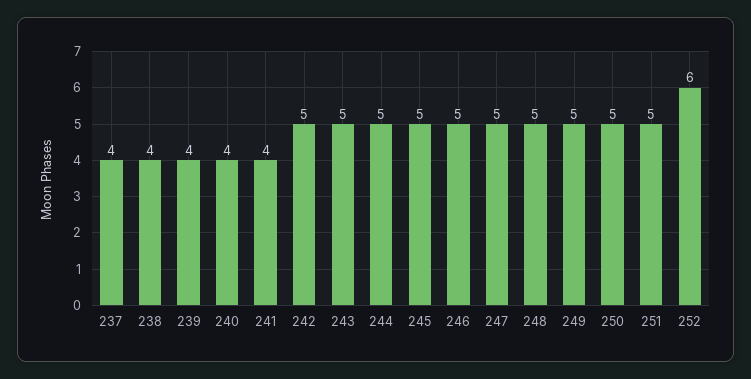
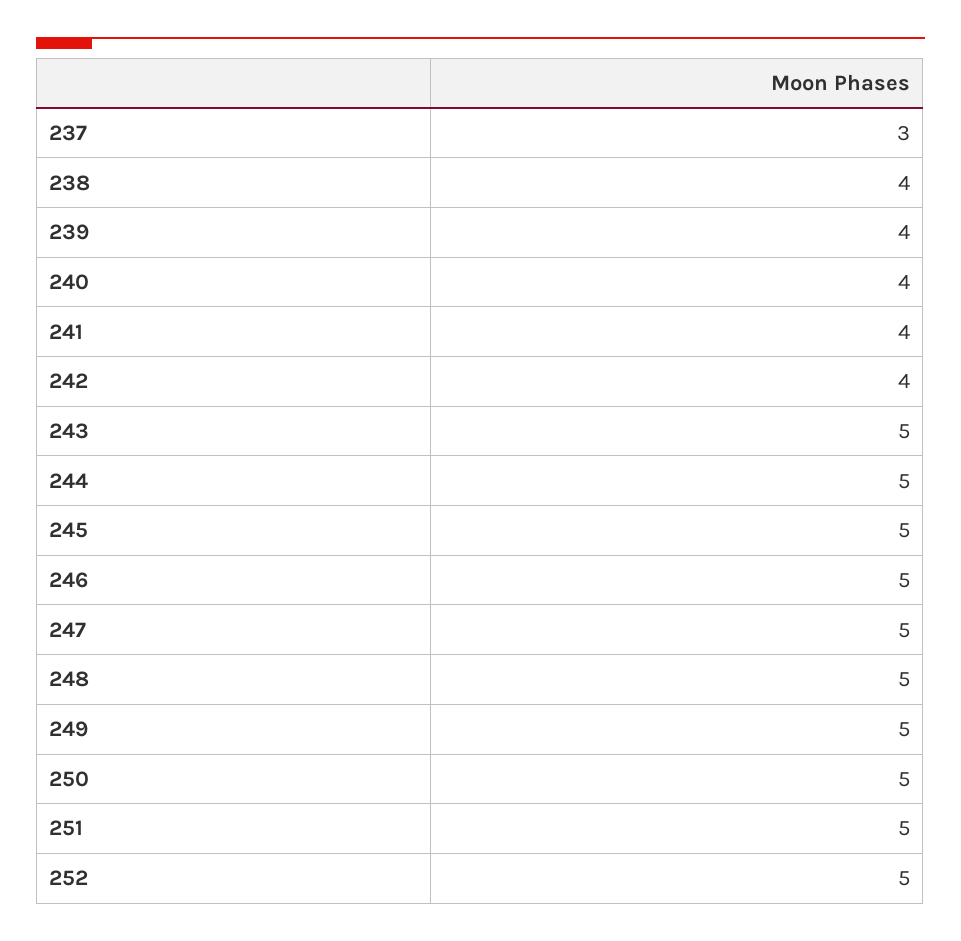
237: 4 -> 3
242: 5 -> 4
252: 6 -> 5

